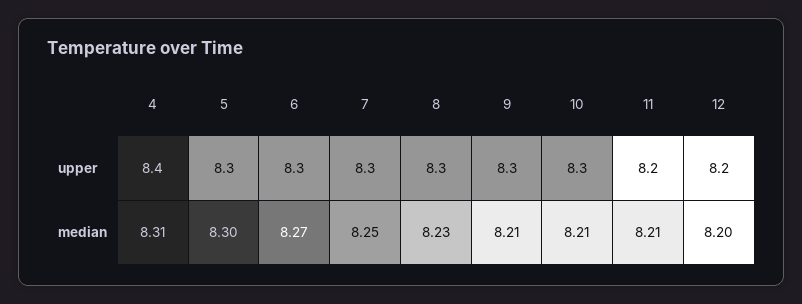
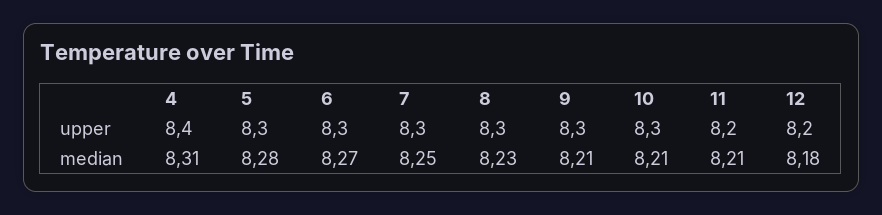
5, median: 8.3 -> 8.28
12, median: 8.2 -> 8.18

